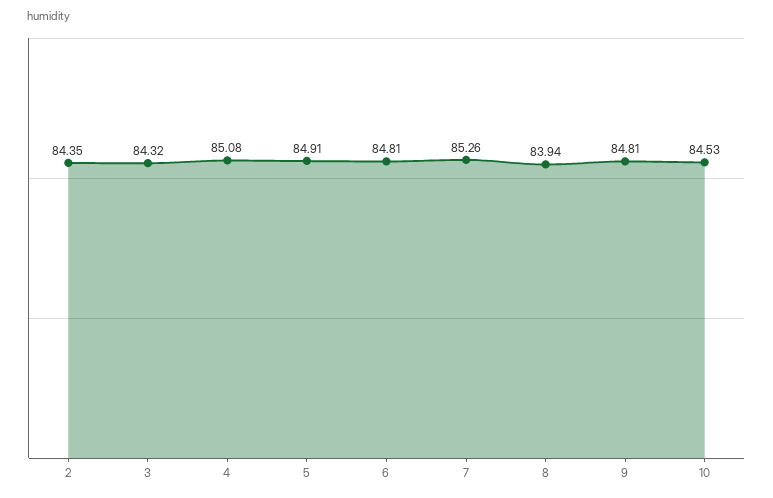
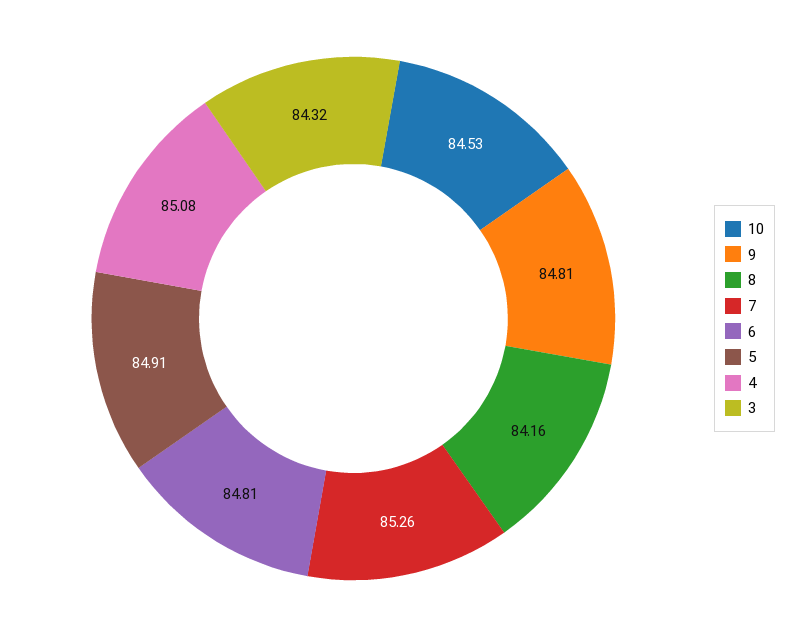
2: 84.35 -> none
8: 83.94 -> 84.16

